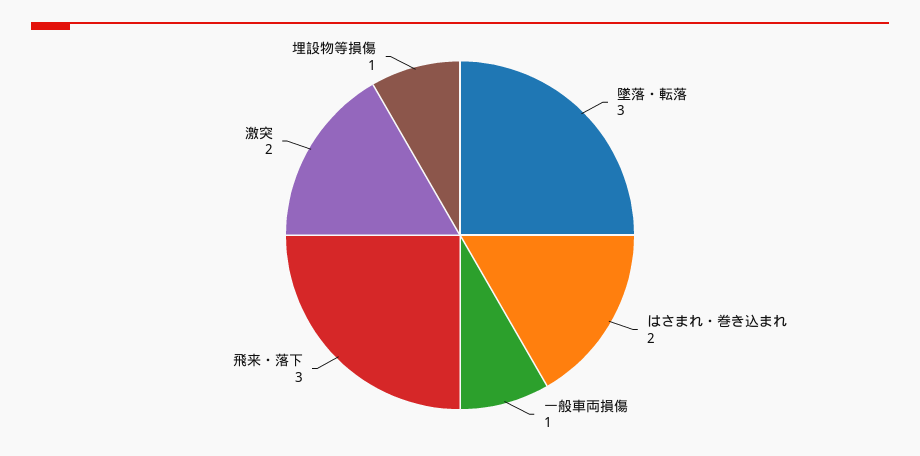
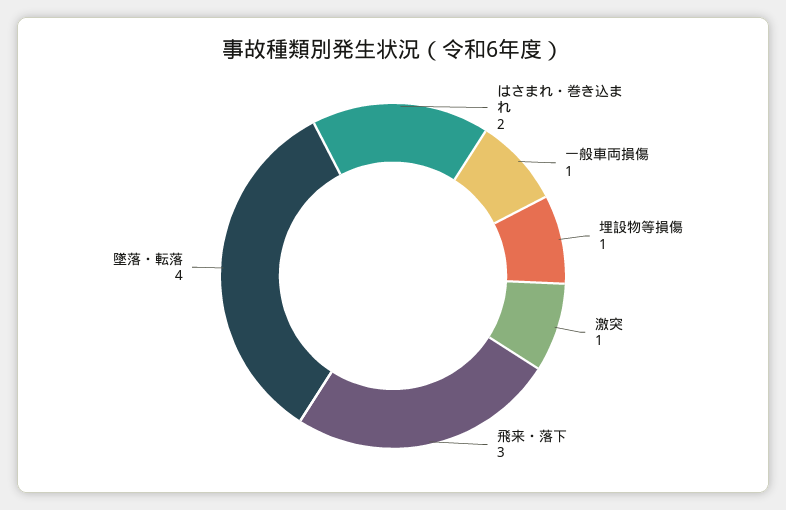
墜落・転落: 3 -> 4
激突: 2 -> 1

